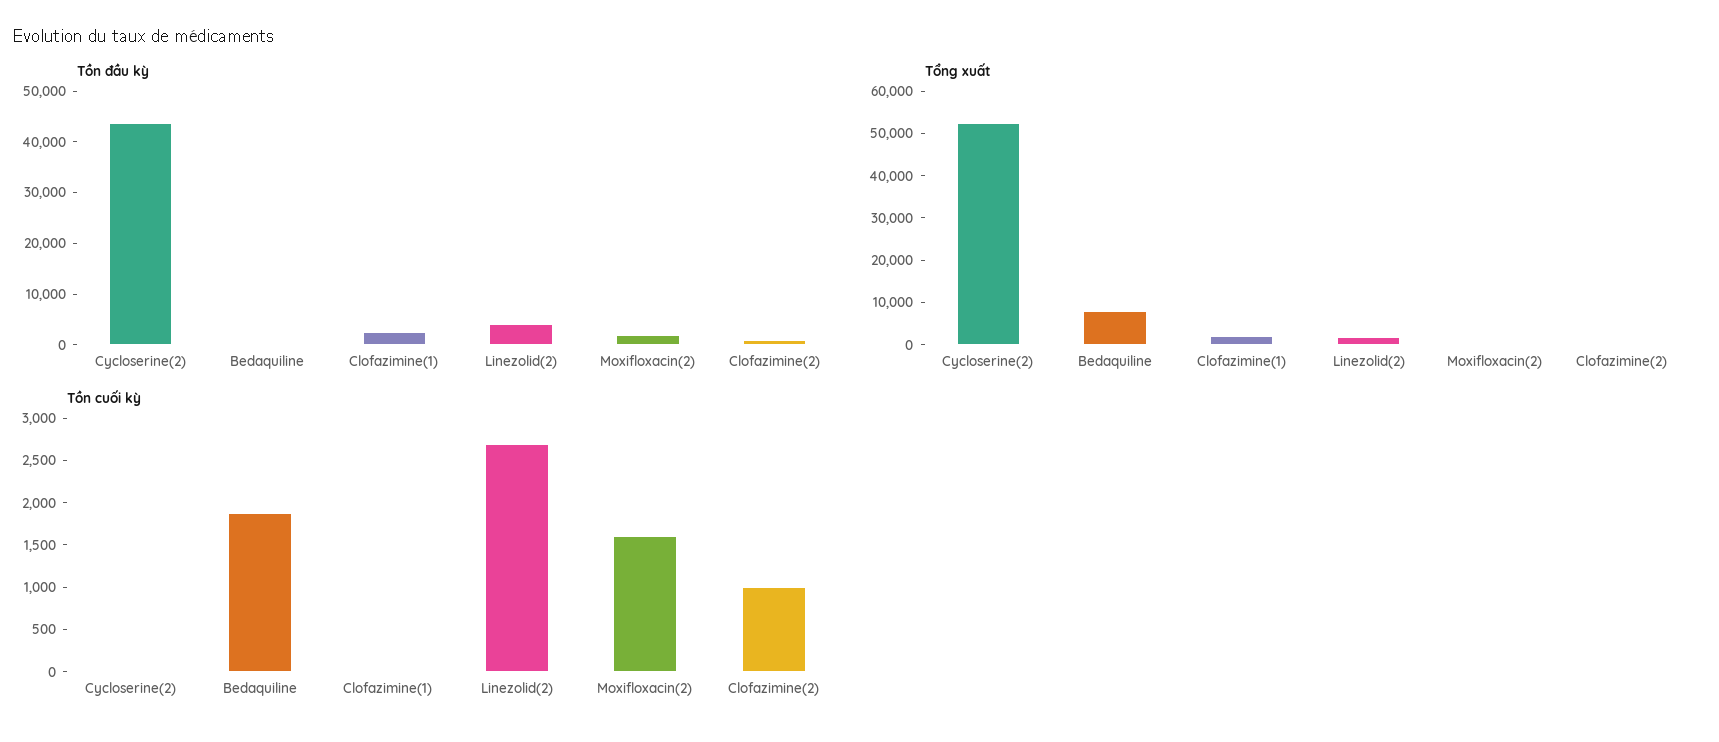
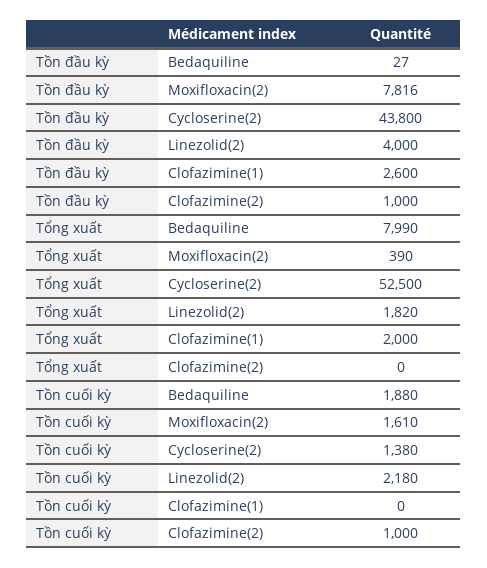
Tồn đầu kỳ, Moxifloxacin(2): 2000 -> 7816
Tồn cuối kỳ, Cycloserine(2): 0 -> 1380
Tồn cuối kỳ, Linezolid(2): 2700 -> 2180

